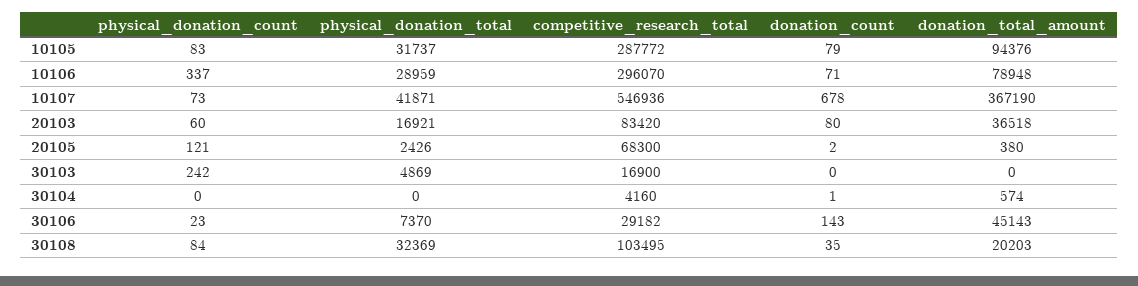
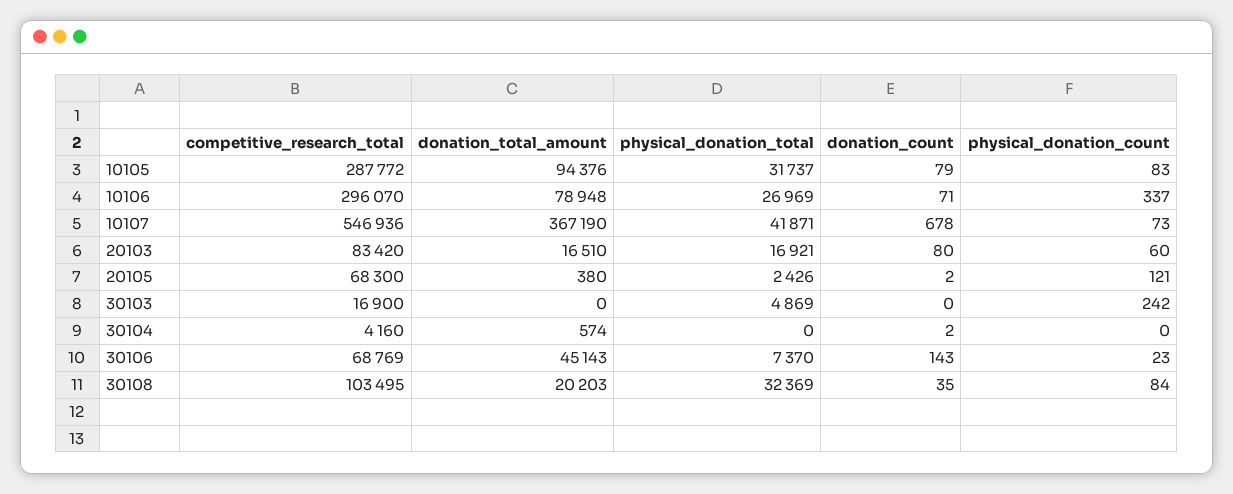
physical_donation_total, 10106: 28959 -> 26969
donation_total_amount, 20103: 36518 -> 16510
donation_count, 30104: 1 -> 2
competitive_research_total, 30106: 29182 -> 68769

